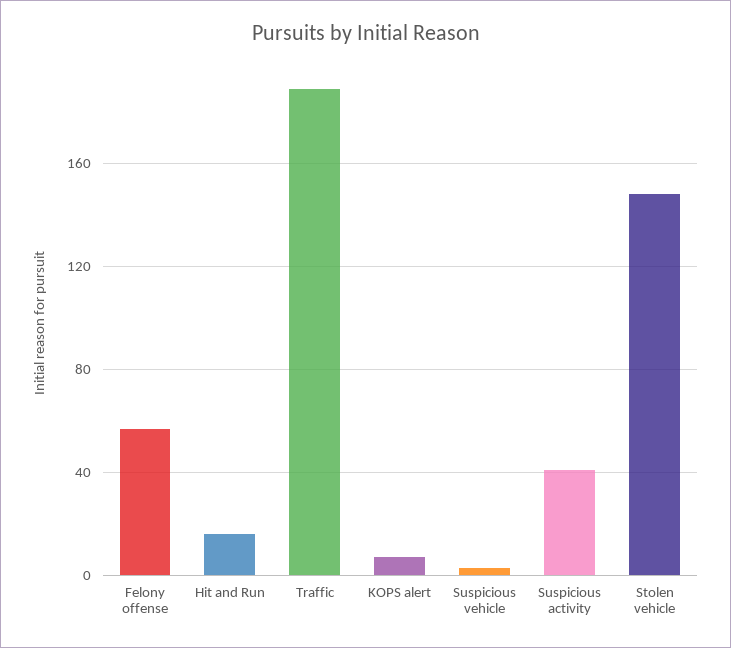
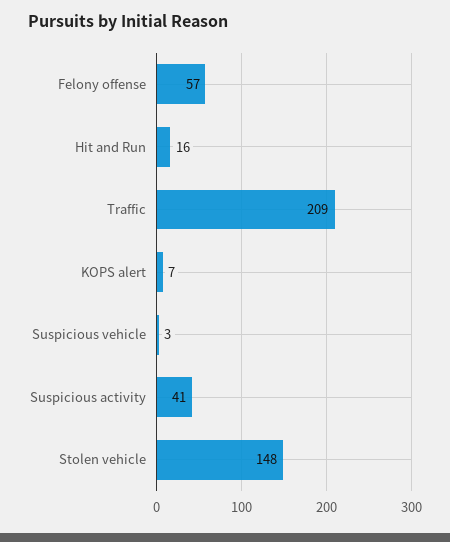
Traffic: 190 -> 209

